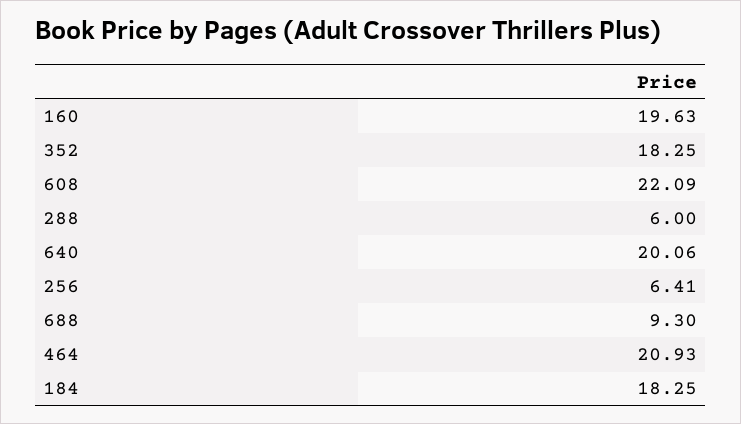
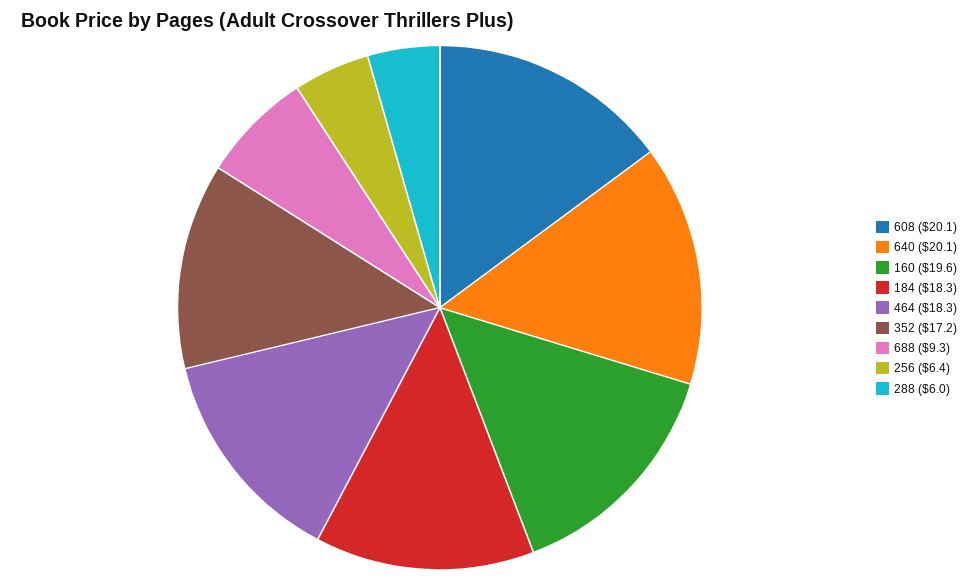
352: 18.25 -> 17.2
608: 22.09 -> 20.1
464: 20.93 -> 18.3

